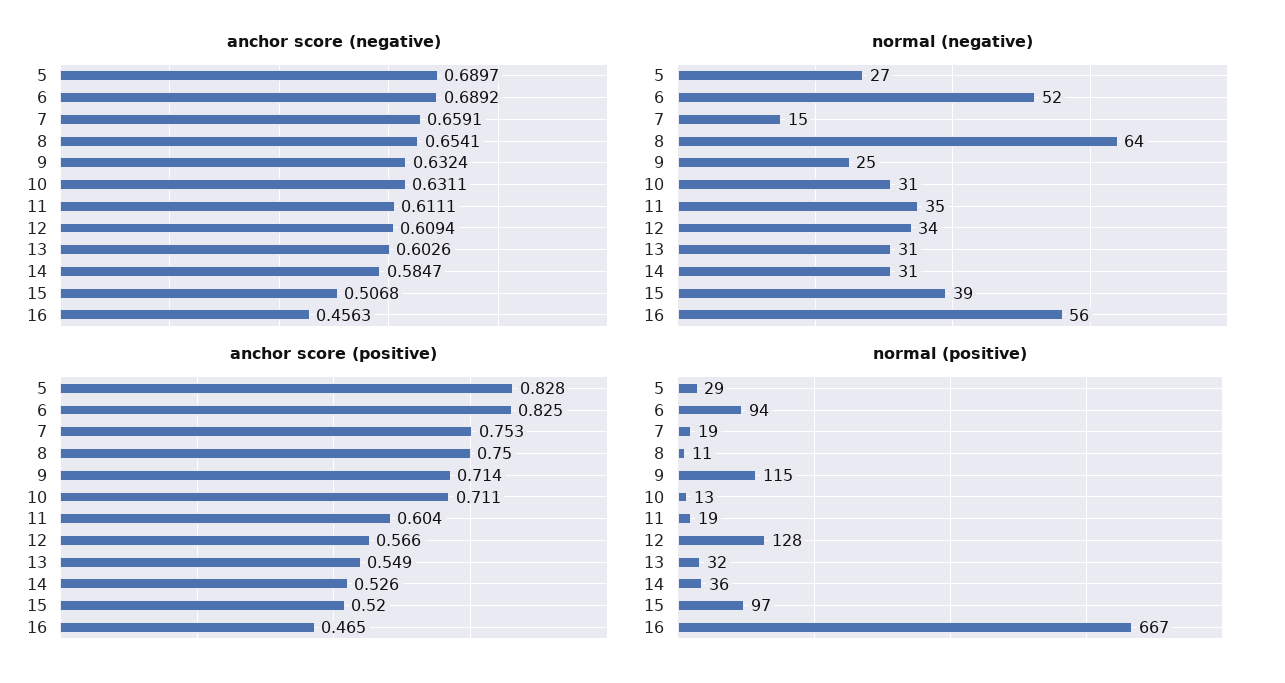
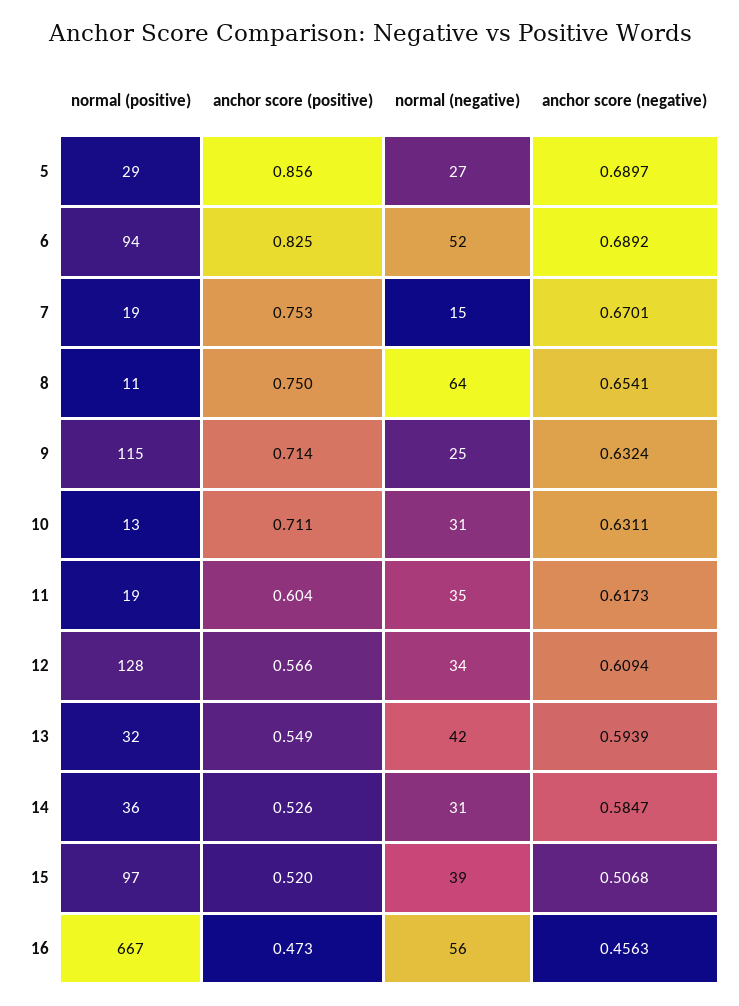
anchor score (negative), 7: 0.6591 -> 0.6701
anchor score (negative), 11: 0.6111 -> 0.6173
anchor score (negative), 13: 0.6026 -> 0.5939
normal (negative), 13: 31 -> 42
anchor score (positive), 5: 0.828 -> 0.856
anchor score (positive), 16: 0.465 -> 0.473

